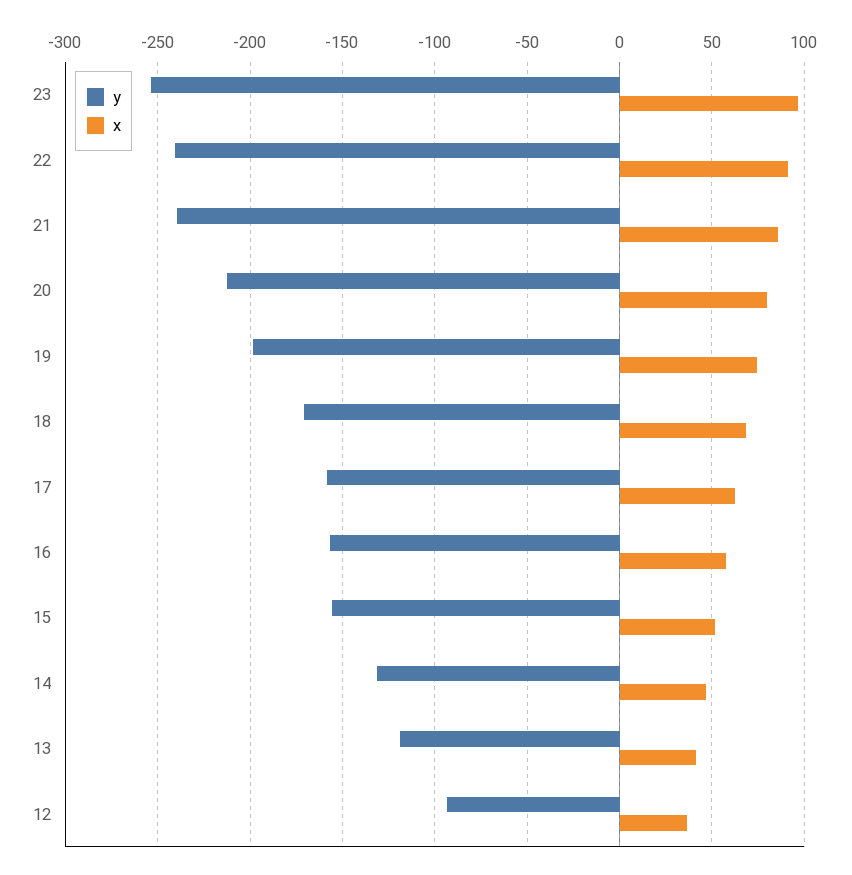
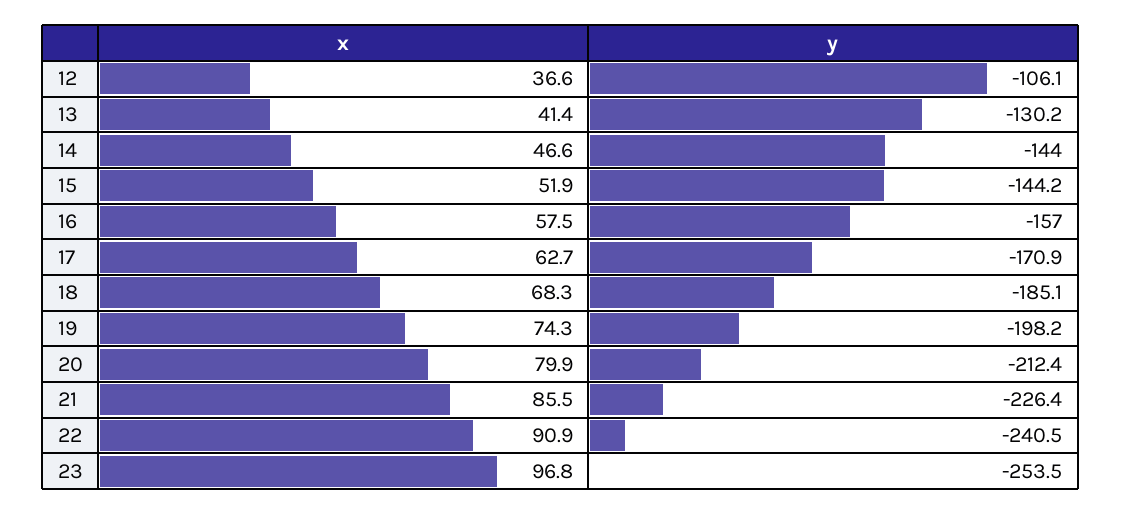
y, 21: -240 -> -226.4
y, 18: -170 -> -185.1
y, 17: -160 -> -170.9
y, 15: -155 -> -144.2
y, 14: -130 -> -144
y, 13: -120 -> -130.2
y, 12: -95 -> -106.1

